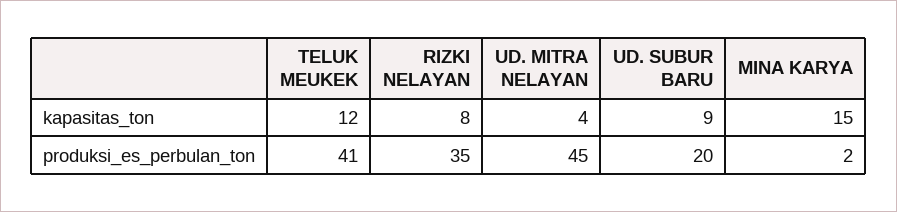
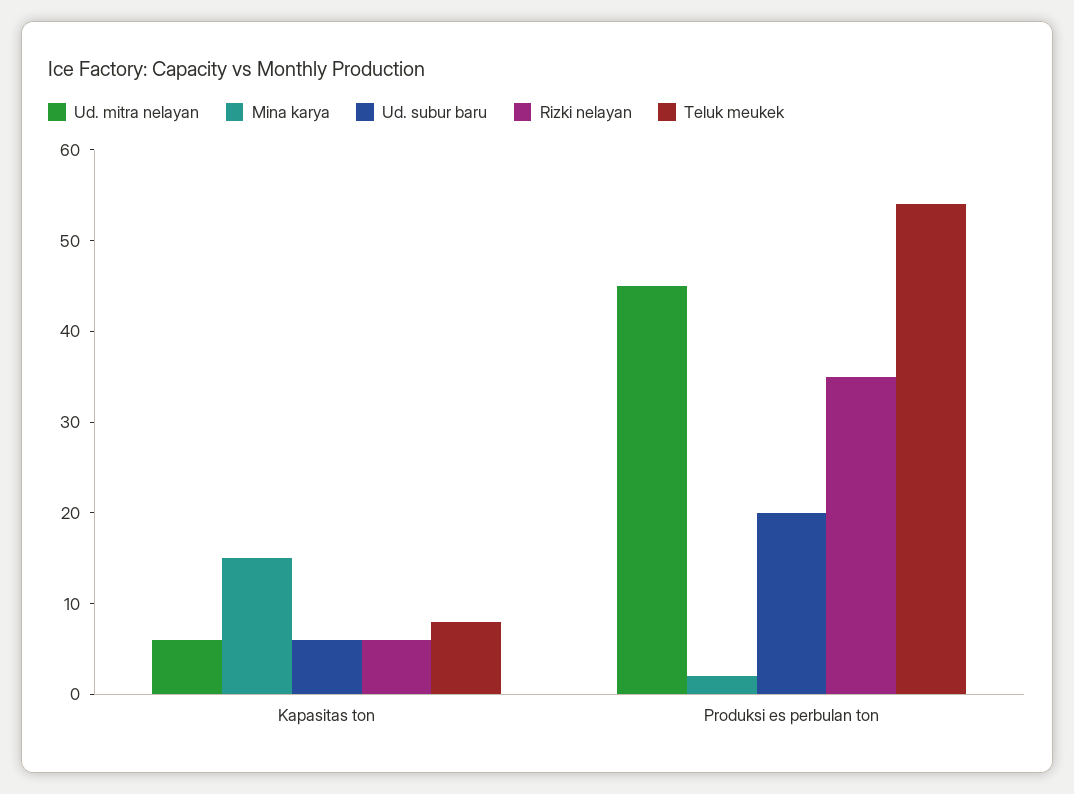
TELUK MEUKEK, kapasitas_ton: 12 -> 8
RIZKI NELAYAN, kapasitas_ton: 8 -> 6
UD. MITRA NELAYAN, kapasitas_ton: 4 -> 6
UD. SUBUR BARU, kapasitas_ton: 9 -> 6
TELUK MEUKEK, produksi_es_perbulan_ton: 41 -> 54

